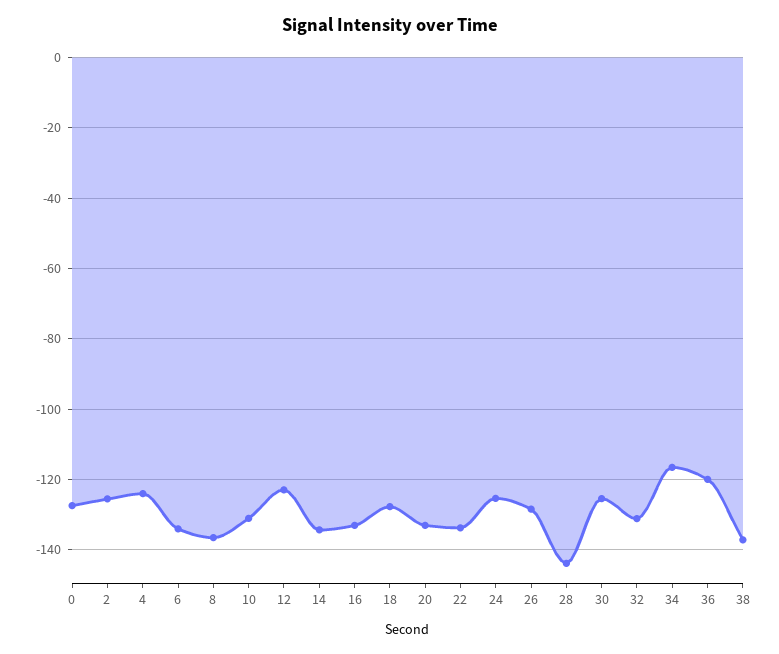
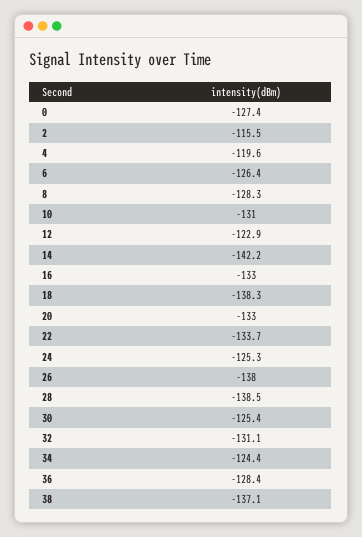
2: -126 -> -115.5
4: -124 -> -119.6
6: -134 -> -126.4
8: -136 -> -128.3
14: -134 -> -142.2
18: -128 -> -138.3
26: -128 -> -138
28: -144 -> -138.5
34: -116 -> -124.4
36: -120 -> -128.4

